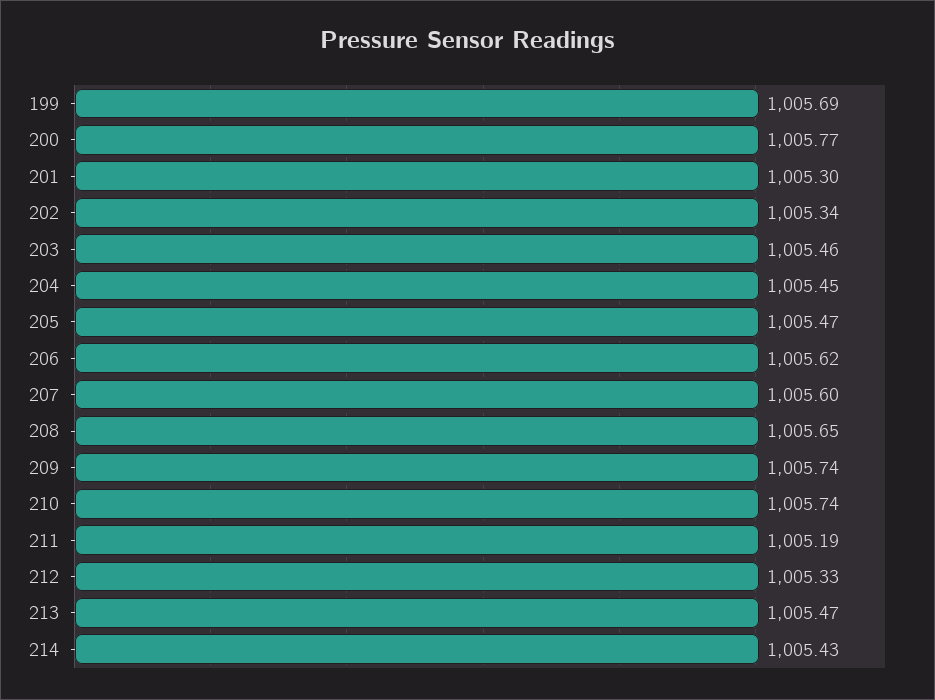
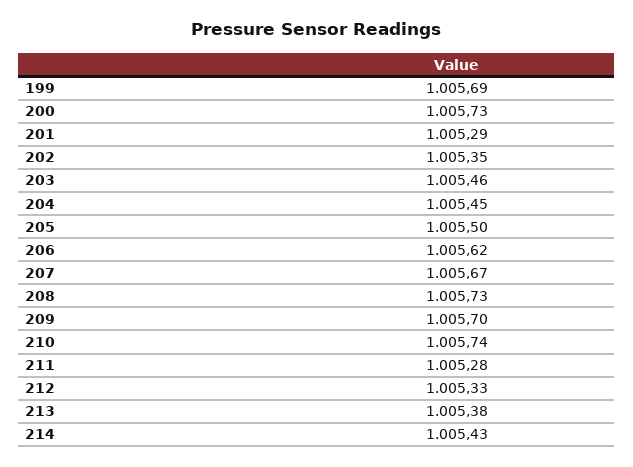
200: 1005.77 -> 1005.73
201: 1005.3 -> 1005.29
202: 1005.34 -> 1005.35
205: 1005.47 -> 1005.5
207: 1005.6 -> 1005.67
208: 1005.65 -> 1005.73
209: 1005.74 -> 1005.7
211: 1005.19 -> 1005.28
213: 1005.47 -> 1005.38

